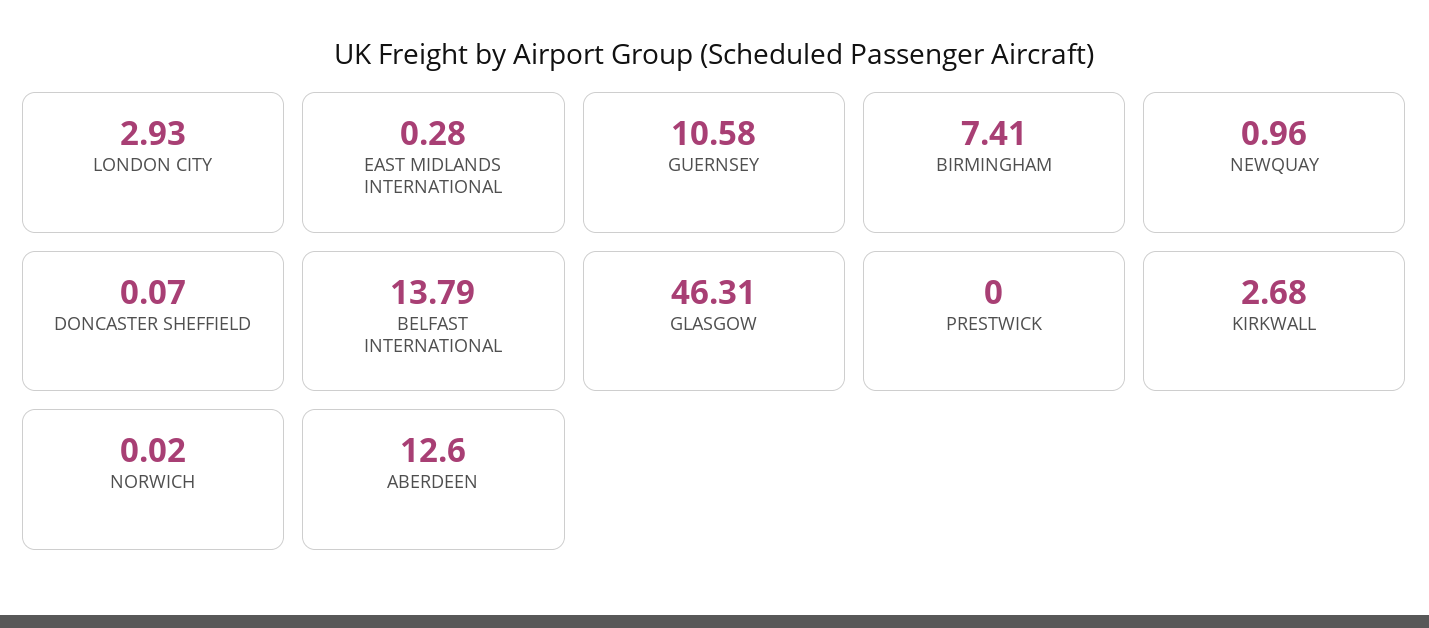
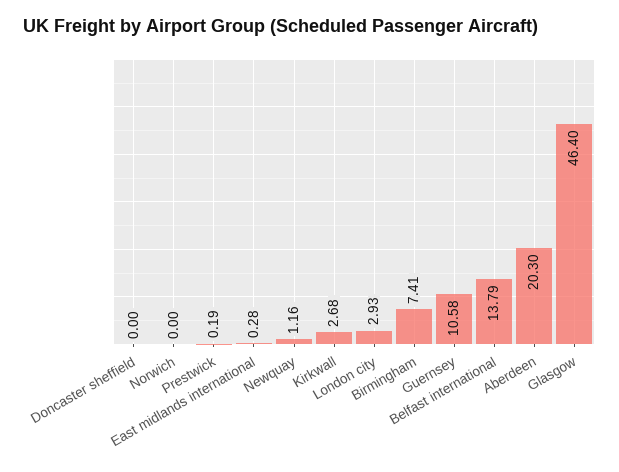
NEWQUAY: 0.96 -> 1.16
DONCASTER SHEFFIELD: 0.07 -> 0
GLASGOW: 46.31 -> 46.4
PRESTWICK: 0 -> 0.19
NORWICH: 0.02 -> 0
ABERDEEN: 12.6 -> 20.3

